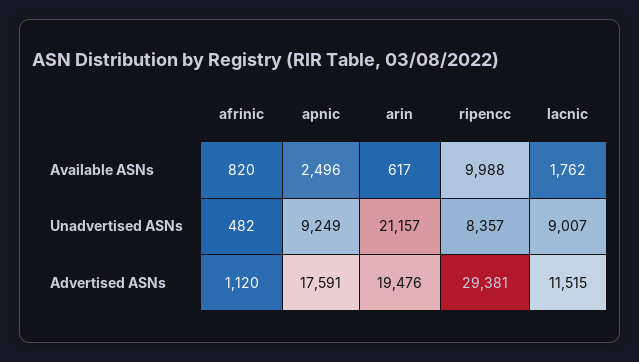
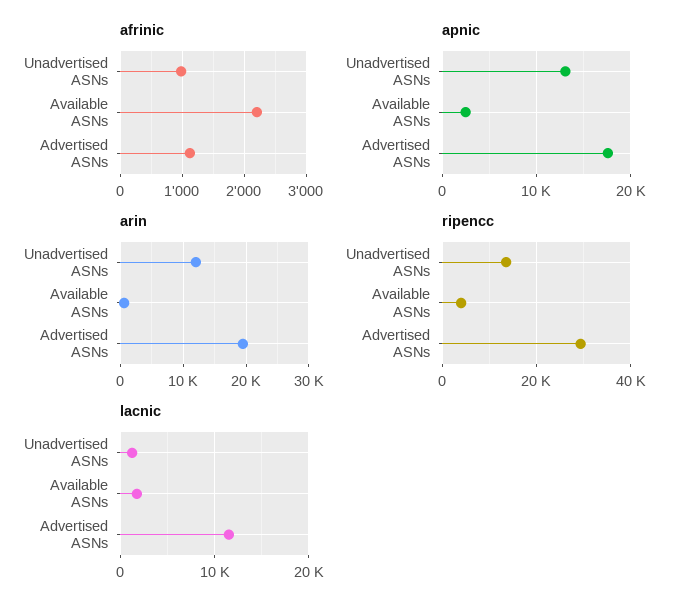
afrinic, Available ASNs: 820 -> 2200
ripencc, Available ASNs: 9988 -> 4000
afrinic, Unadvertised ASNs: 482 -> 1000
apnic, Unadvertised ASNs: 9249 -> 13000
arin, Unadvertised ASNs: 21157 -> 12000
ripencc, Unadvertised ASNs: 8357 -> 14000
lacnic, Unadvertised ASNs: 9007 -> 1000

